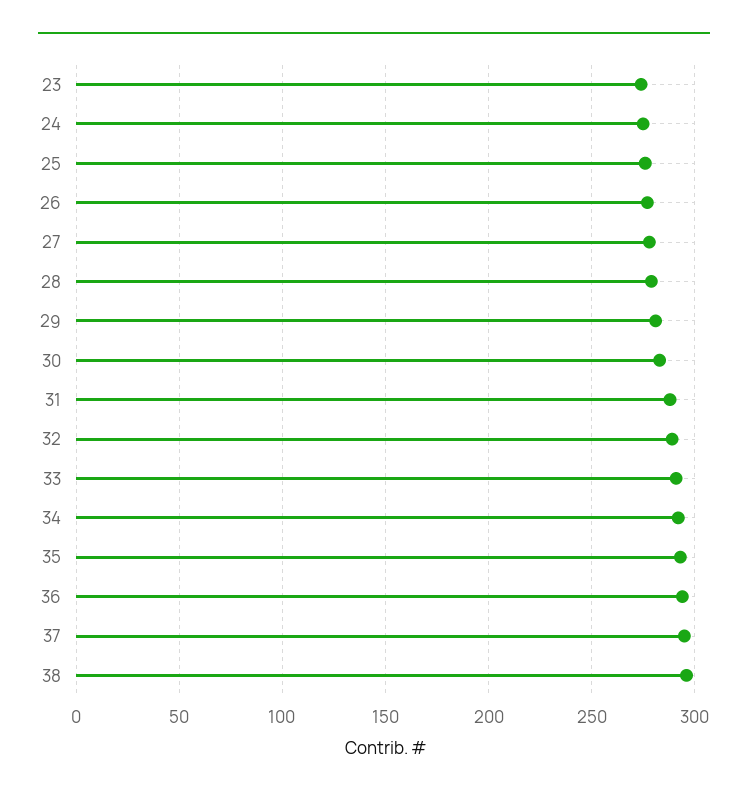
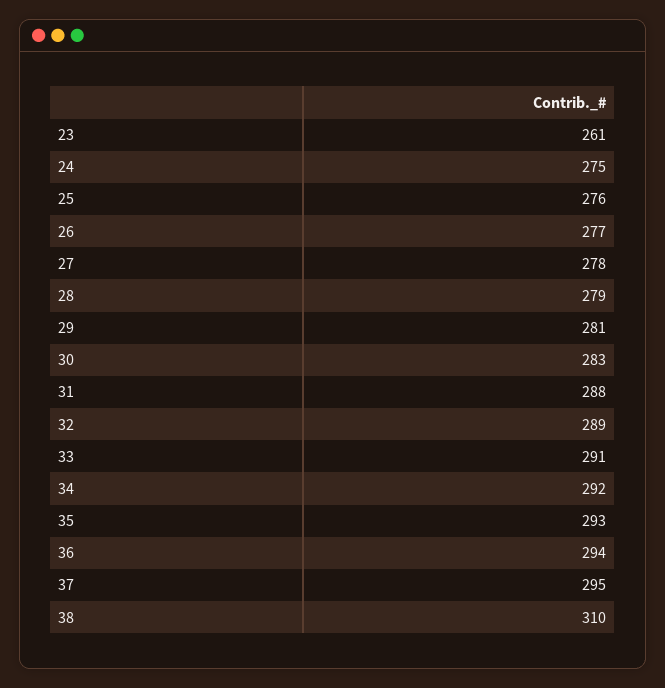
23: 275 -> 261
38: 295 -> 310

